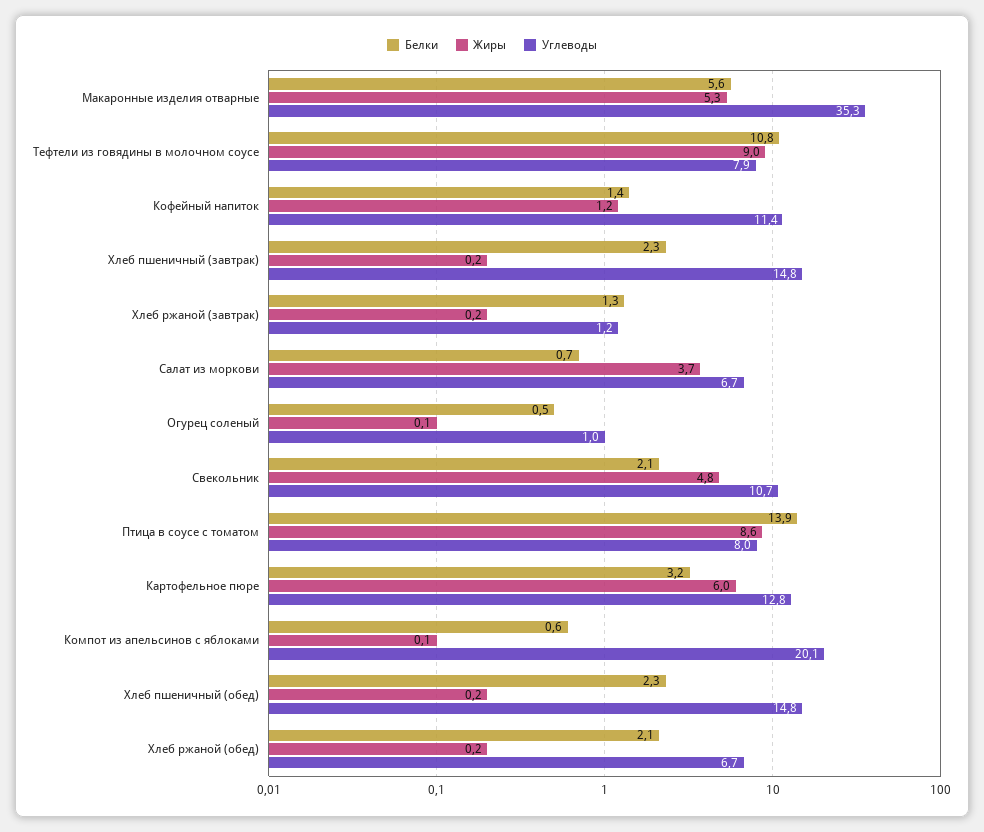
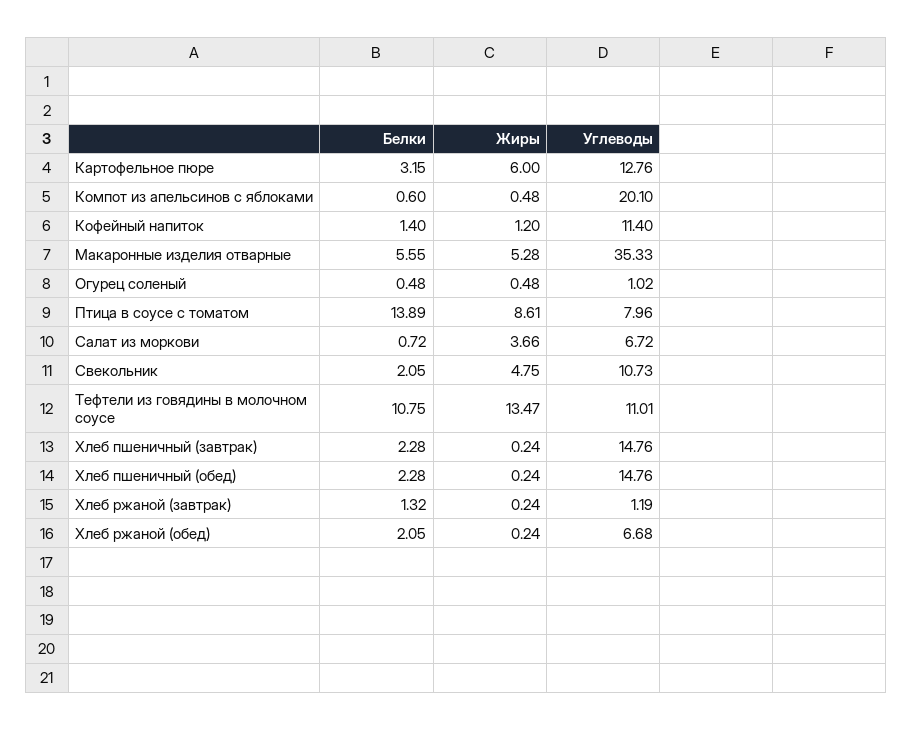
Жиры, Тефтели из говядины в молочном соусе: 9 -> 13.47
Углеводы, Тефтели из говядины в молочном соусе: 7.9 -> 11.01
Жиры, Огурец соленый: 0.1 -> 0.48
Жиры, Компот из апельсинов с яблоками: 0.1 -> 0.48

